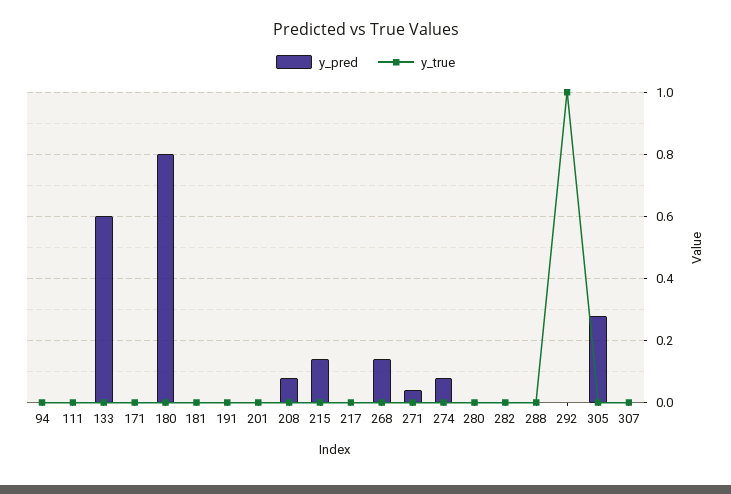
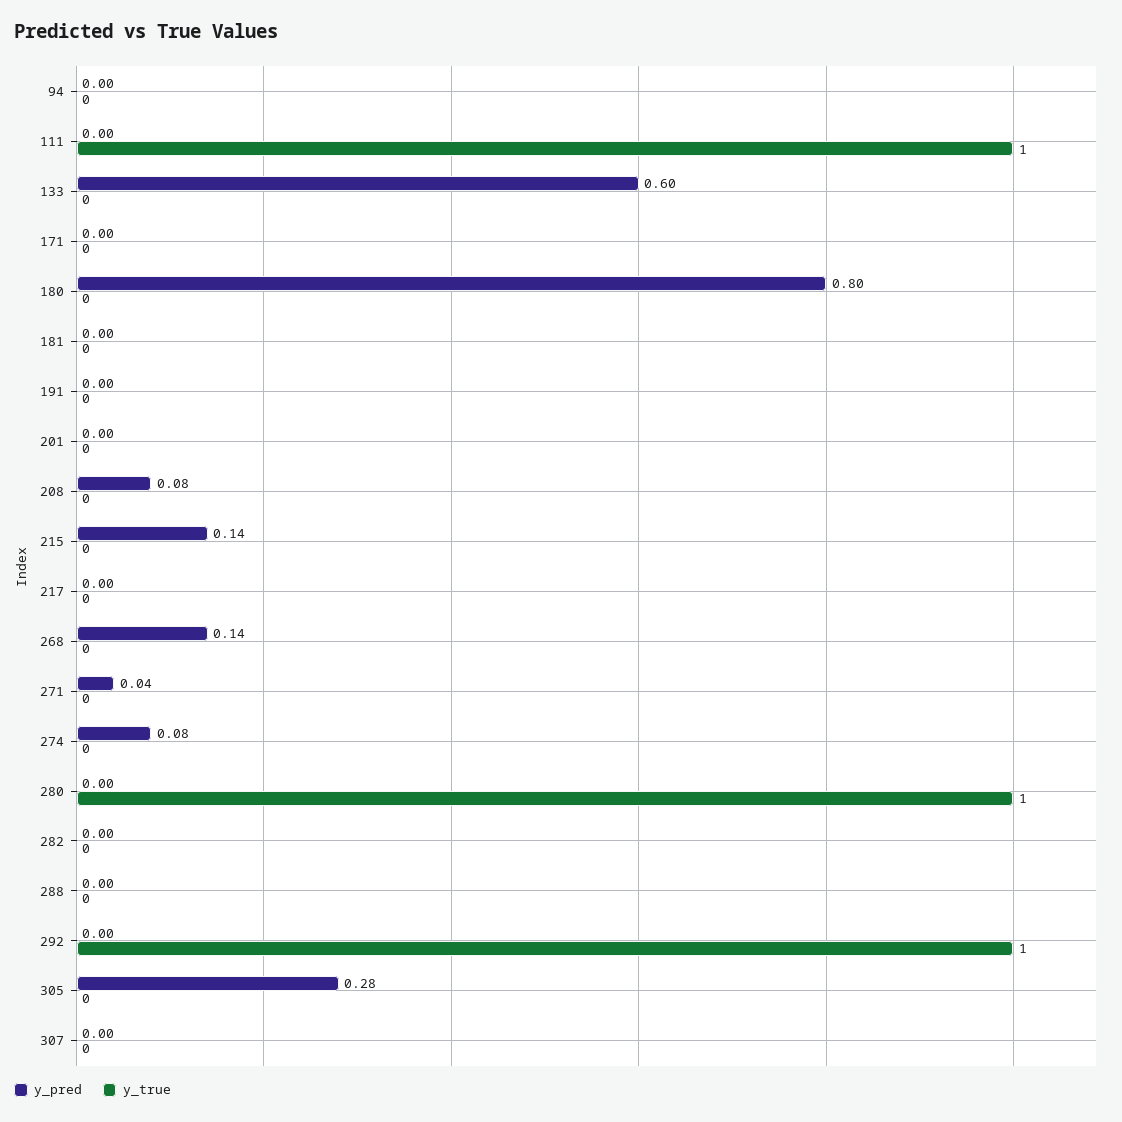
y_true, 111: 0 -> 1
y_true, 280: 0 -> 1

